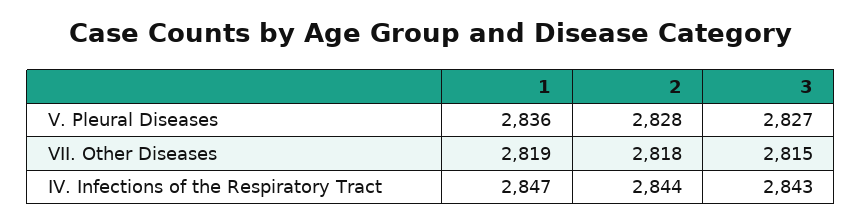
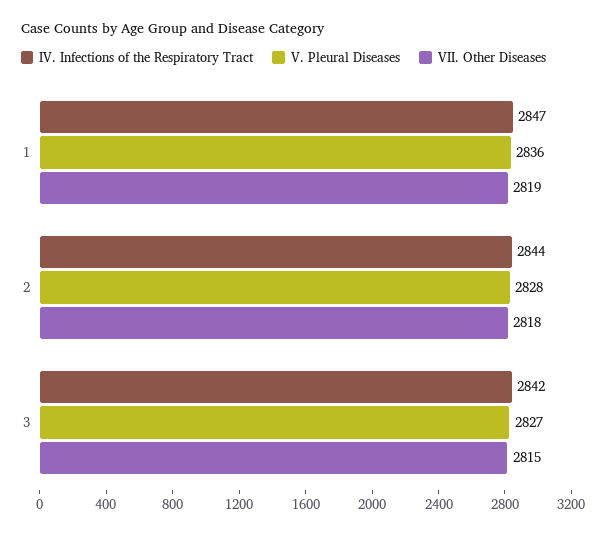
IV. Infections of the Respiratory Tract, 3: 2843 -> 2842

